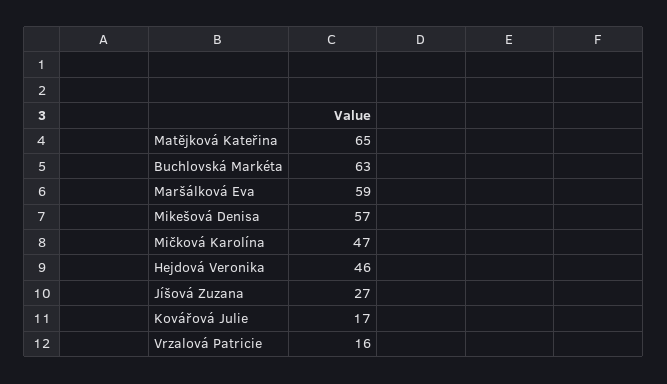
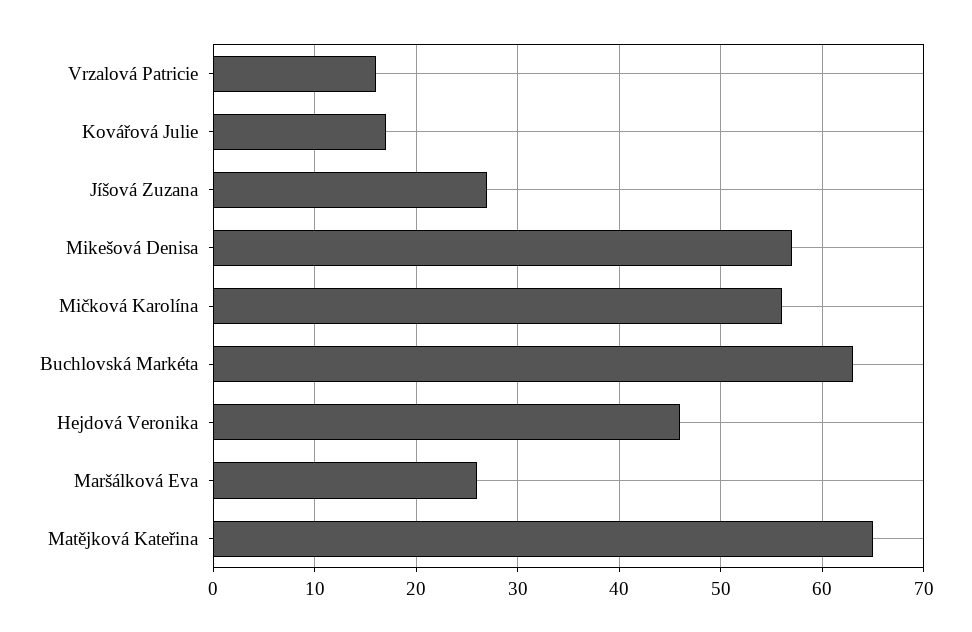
Maršálková Eva: 59 -> 26
Mičková Karolína: 47 -> 56

